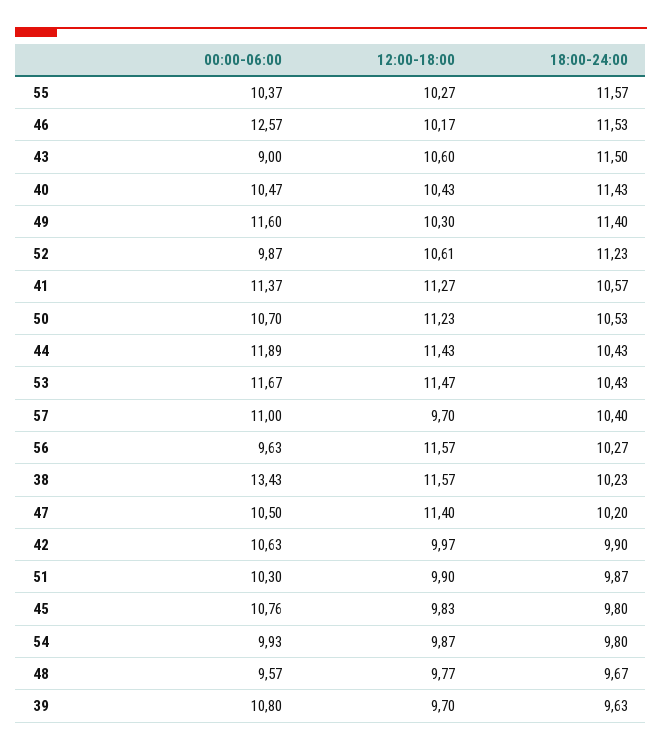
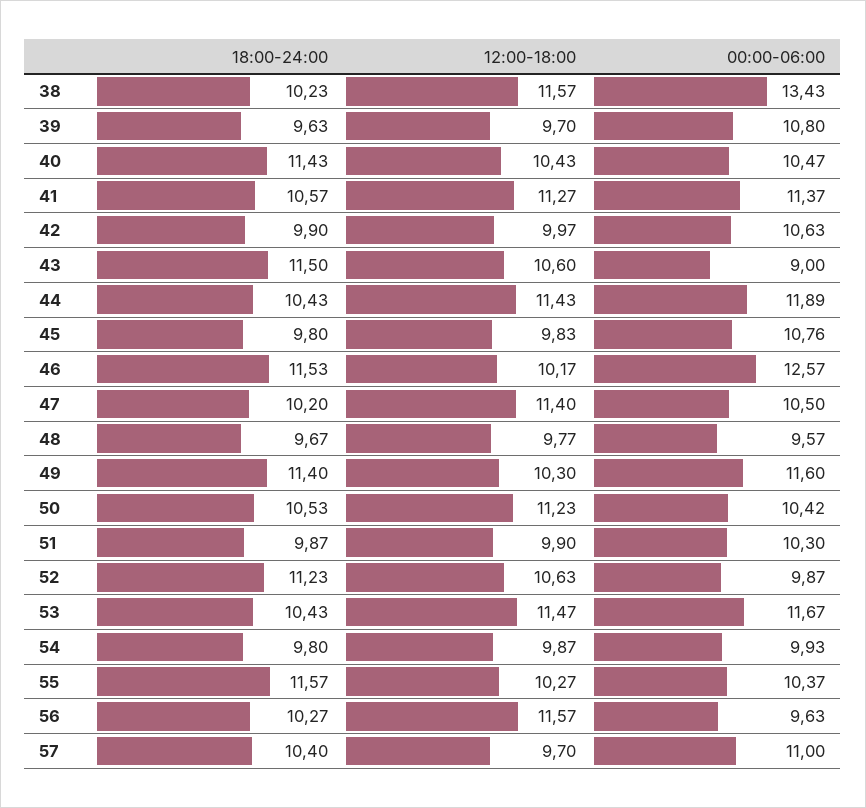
12:00-18:00, 52: 10.61 -> 10.63
00:00-06:00, 50: 10.7 -> 10.42

